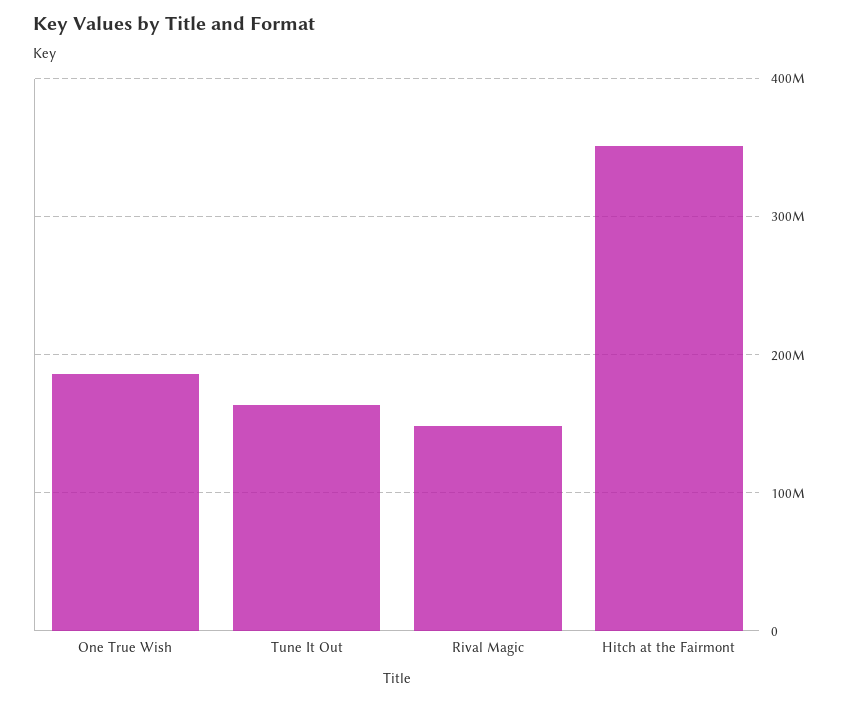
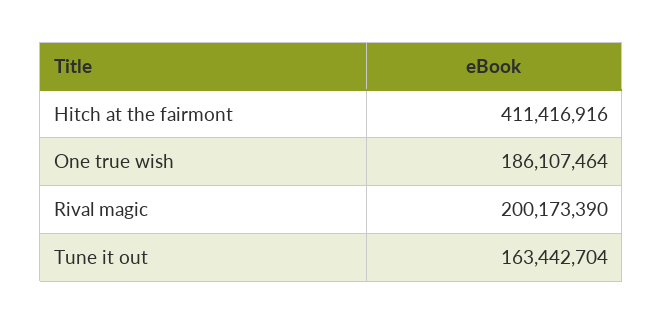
Rival Magic: 150000000 -> 200173390
Hitch at the Fairmont: 350000000 -> 411416916

